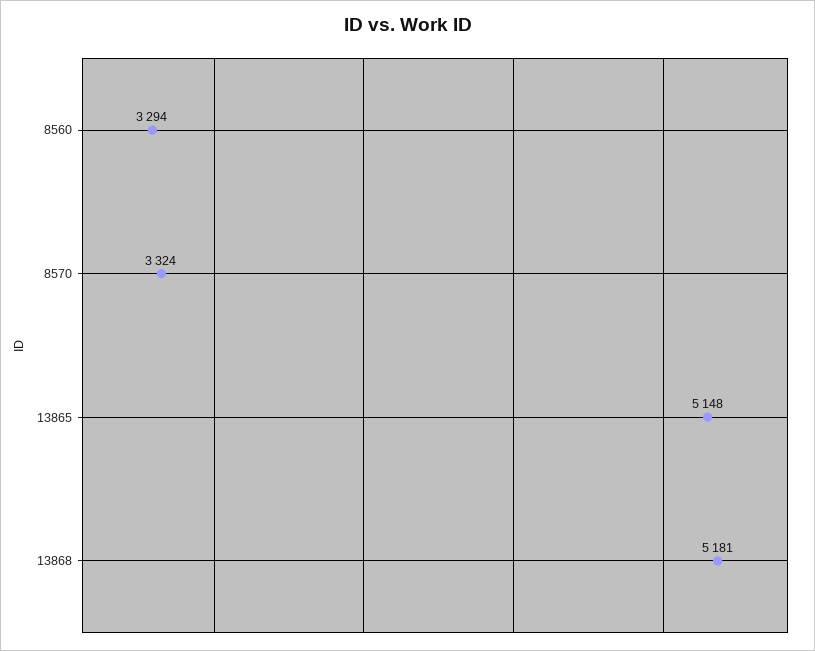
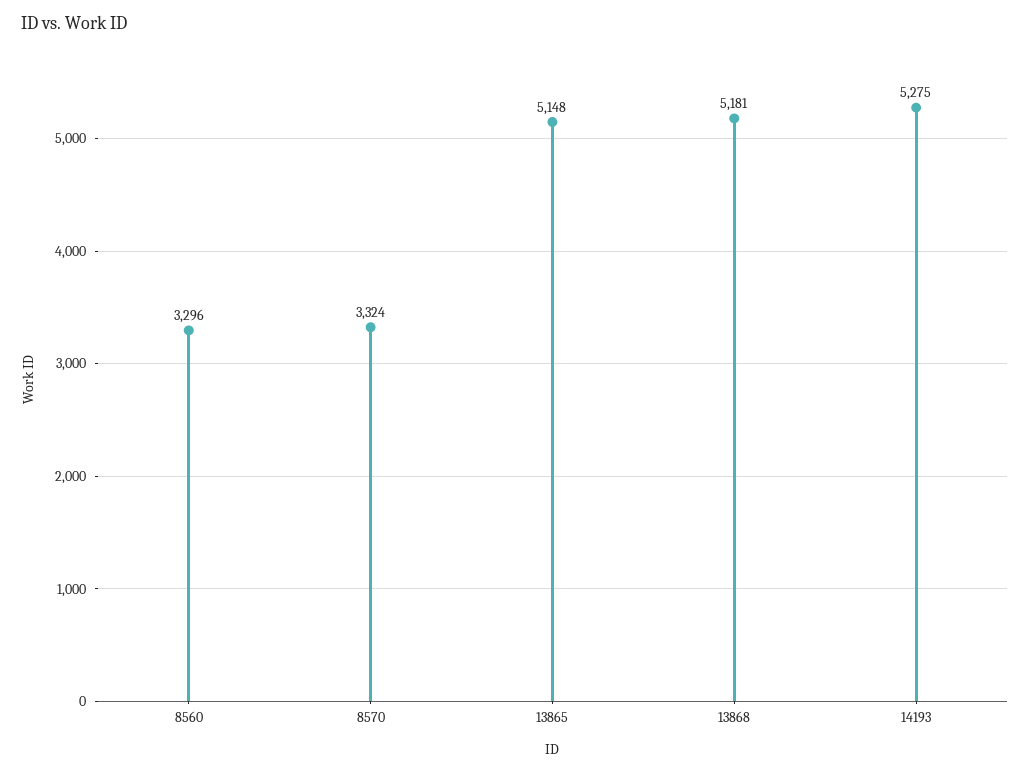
8560: 3294 -> 3296
14193: none -> 5275

